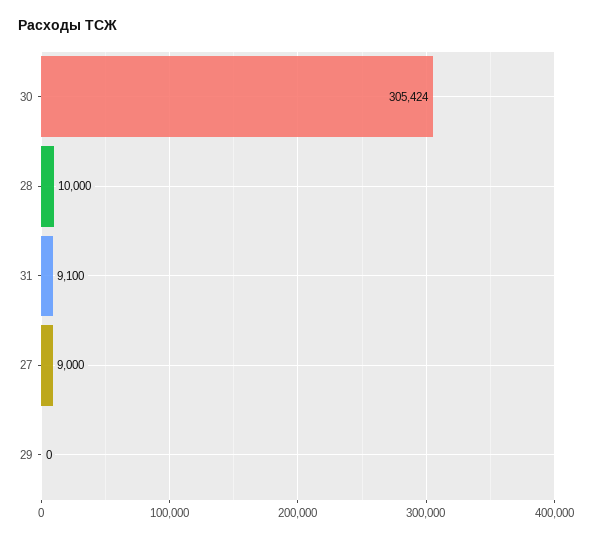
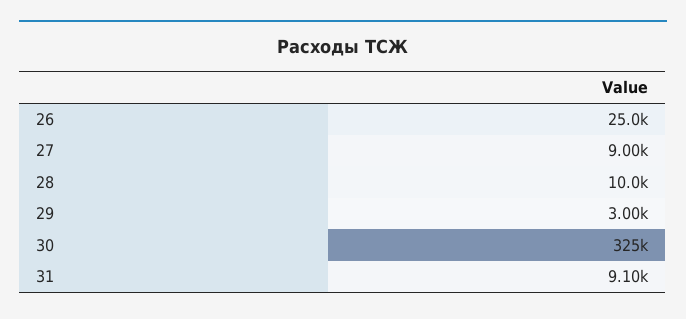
30: 305424 -> 325000
29: 0 -> 3000
26: none -> 25000

